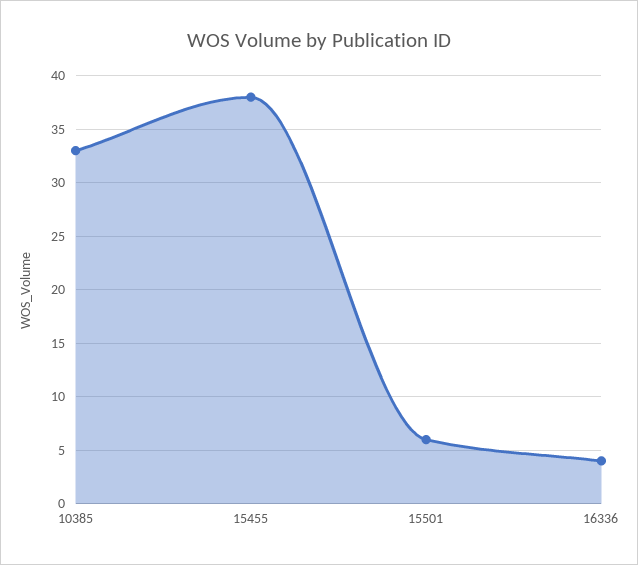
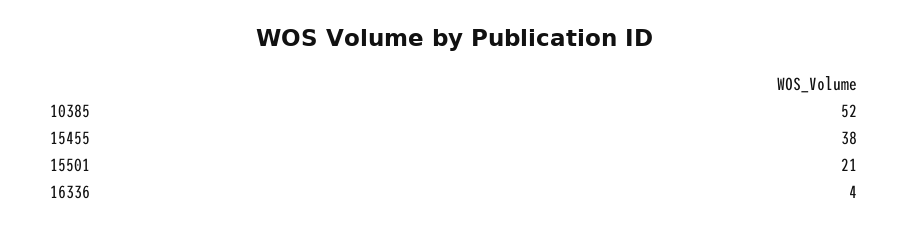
10385: 33 -> 52
15501: 6 -> 21

